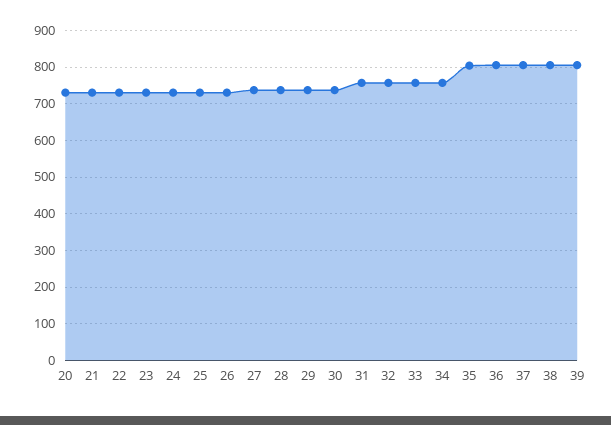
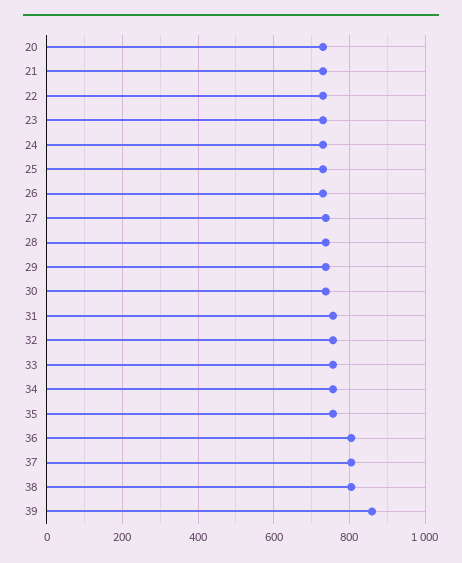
35: 800 -> 760
39: 800 -> 860

